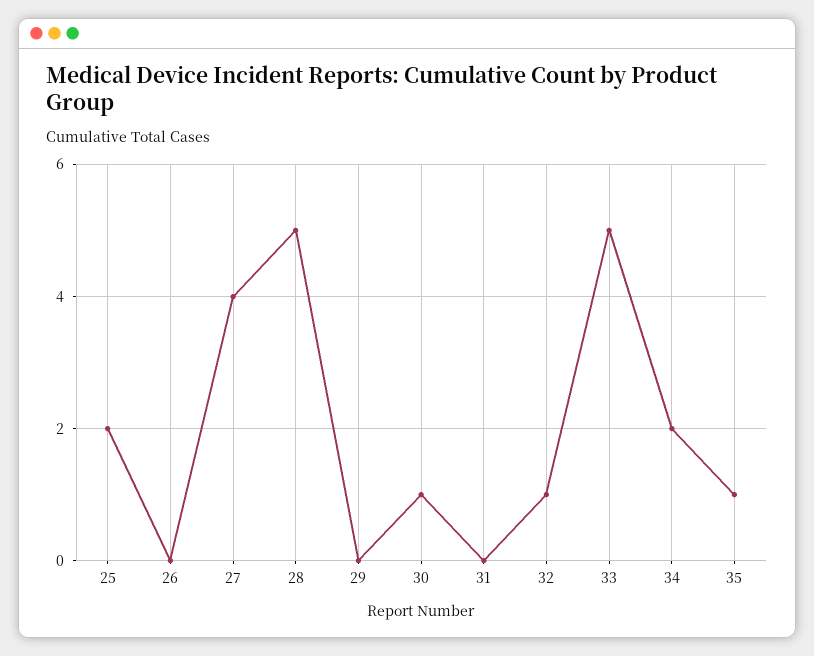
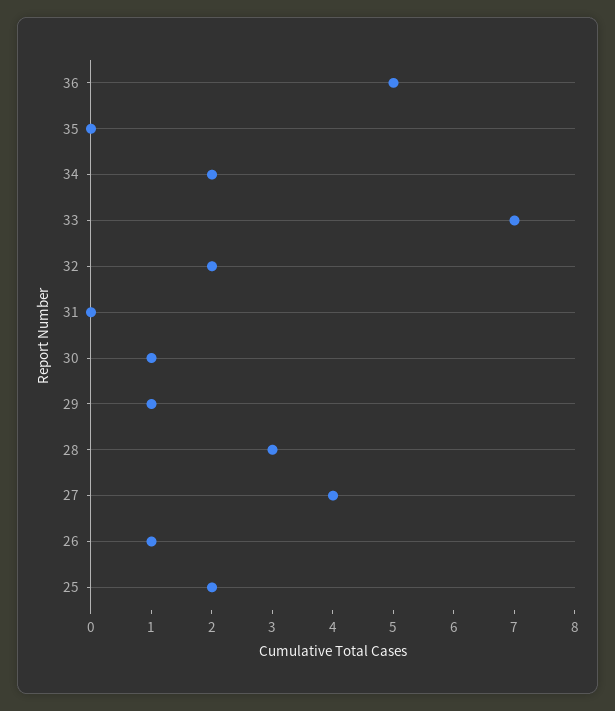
26: 0 -> 1
28: 5 -> 3
29: 0 -> 1
32: 1 -> 2
33: 5 -> 7
35: 1 -> 0
36: none -> 5

